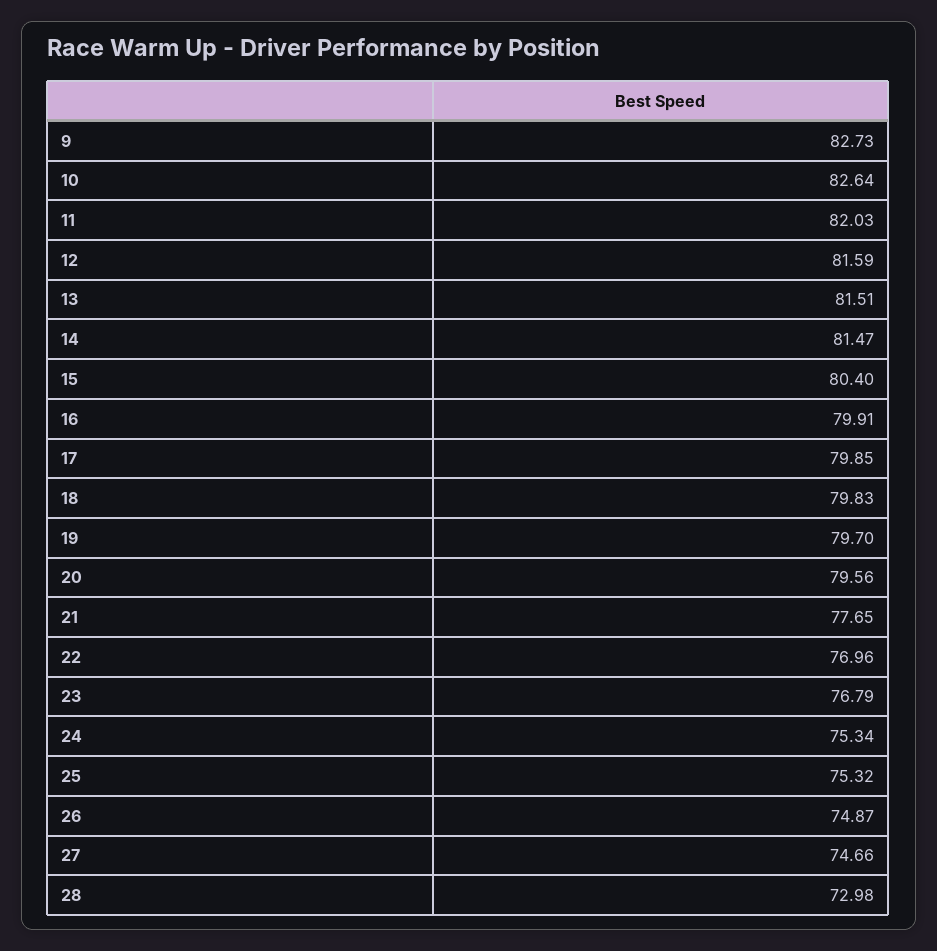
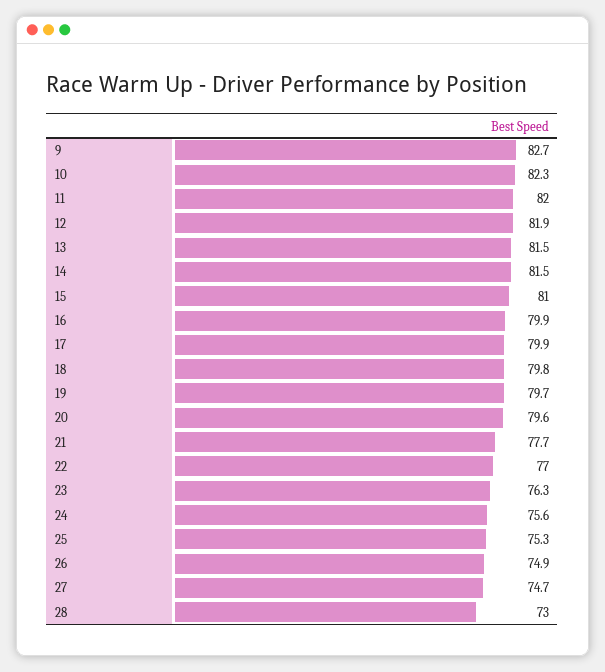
10: 82.64 -> 82.3
12: 81.59 -> 81.9
15: 80.4 -> 81
23: 76.79 -> 76.3
24: 75.34 -> 75.6

